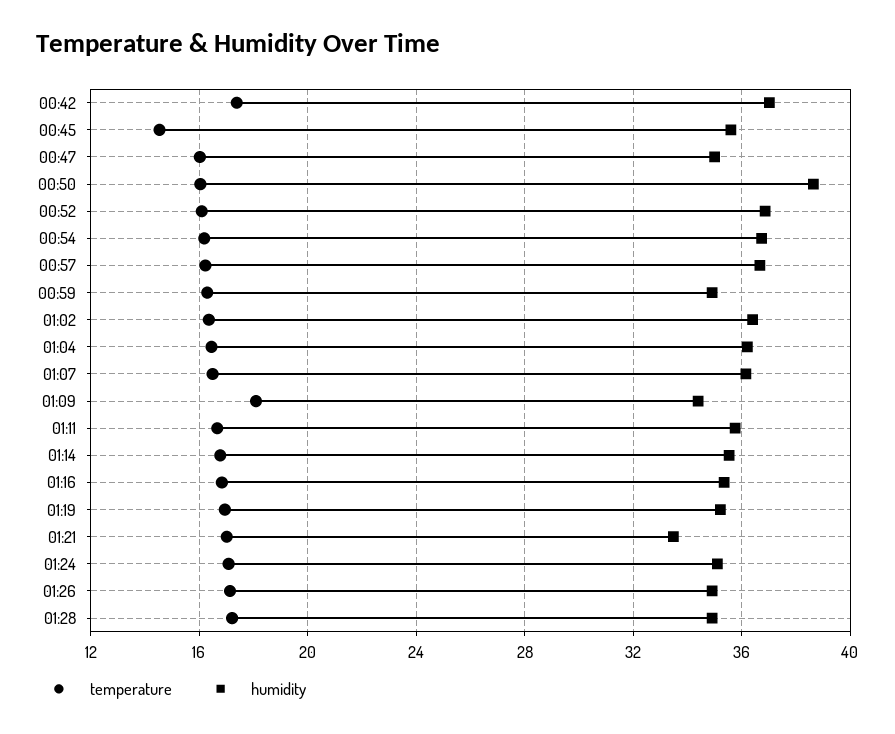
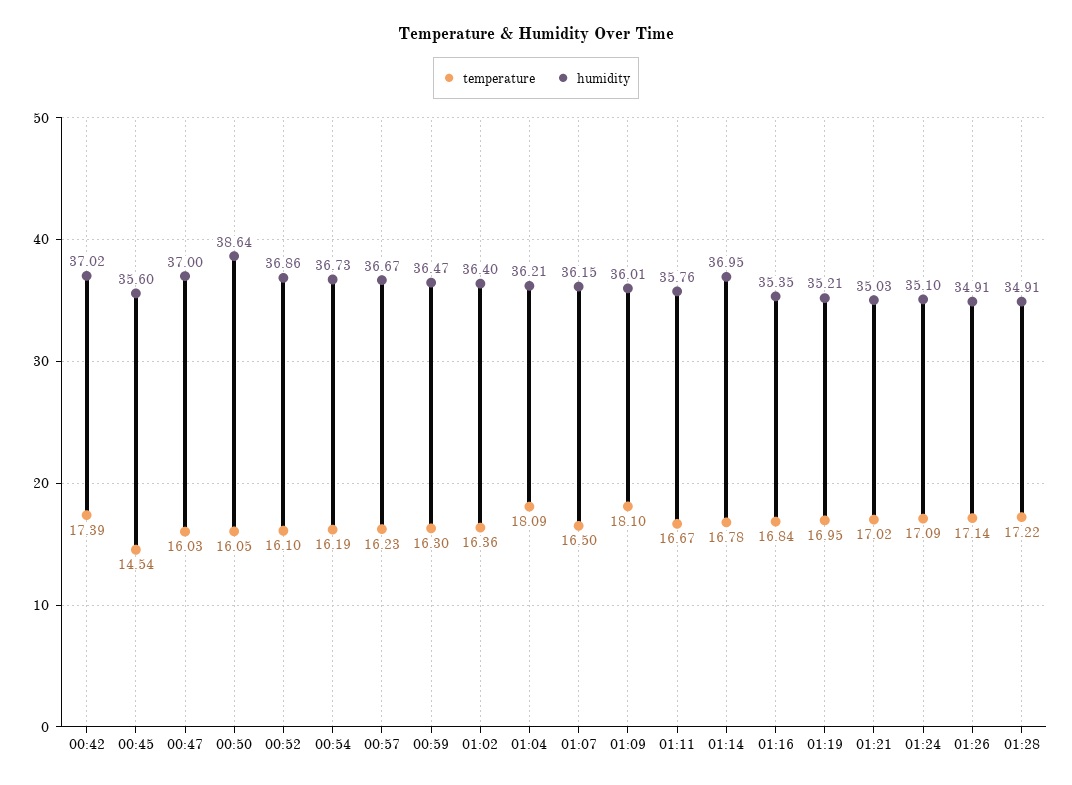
humidity, 00:47: 35 -> 37
humidity, 00:59: 35 -> 36.47
temperature, 01:04: 16.5 -> 18.09
humidity, 01:09: 34.5 -> 36.01
humidity, 01:14: 35.5 -> 36.95
humidity, 01:21: 33.5 -> 35.03

